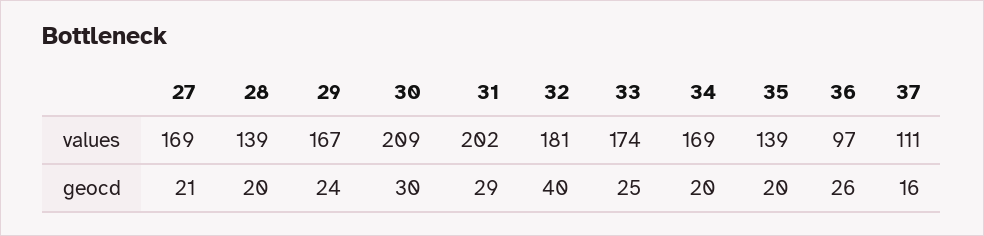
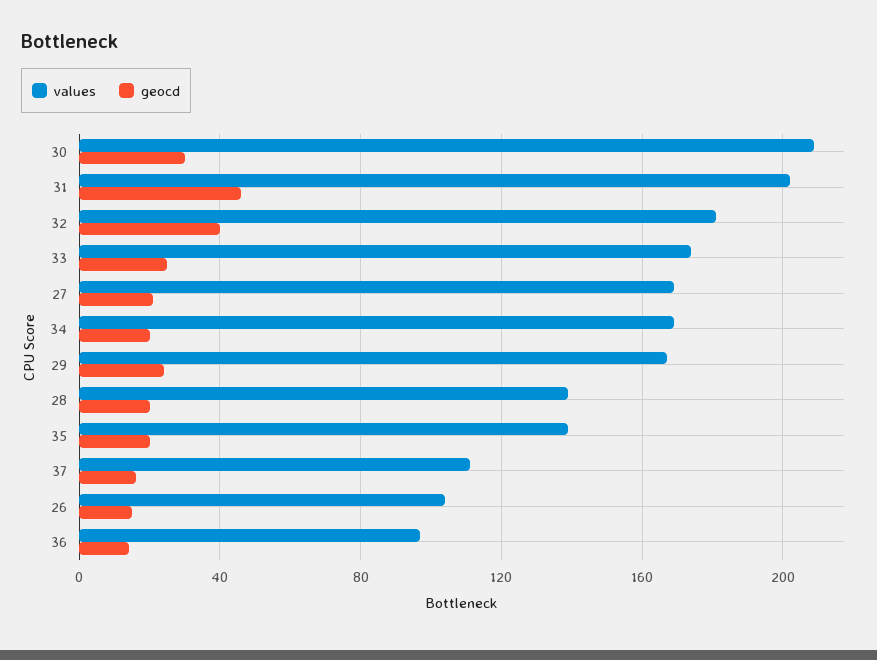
geocd, 31: 29 -> 45
geocd, 36: 26 -> 15
values, 26: none -> 105
geocd, 26: none -> 15

